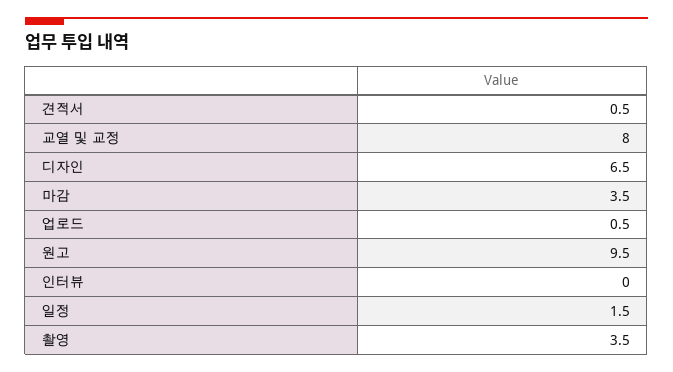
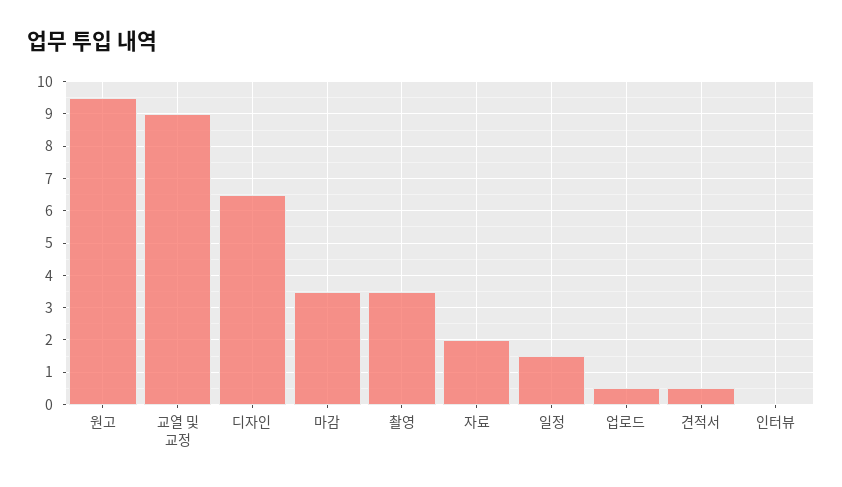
교열 및 교정: 8 -> 9
자료: none -> 2

